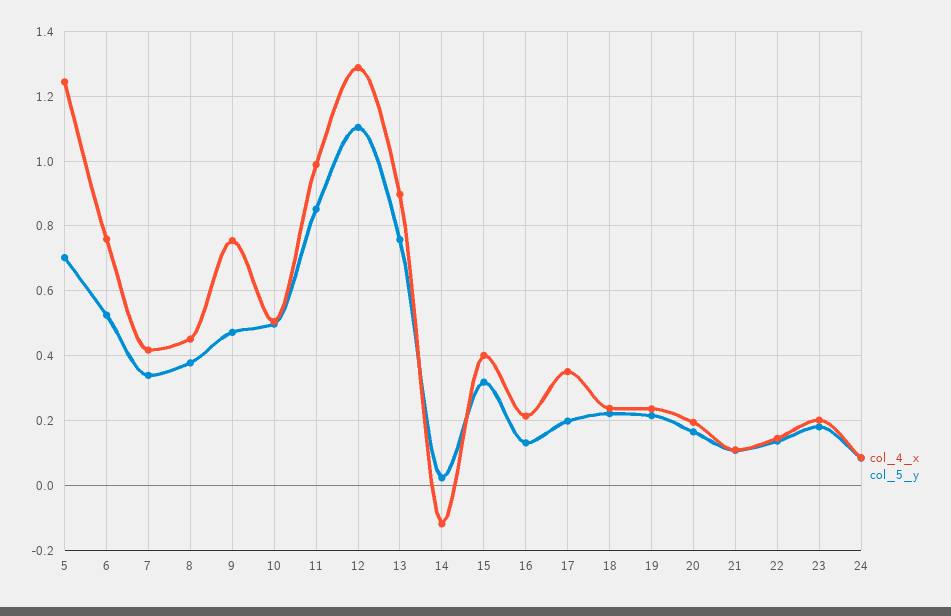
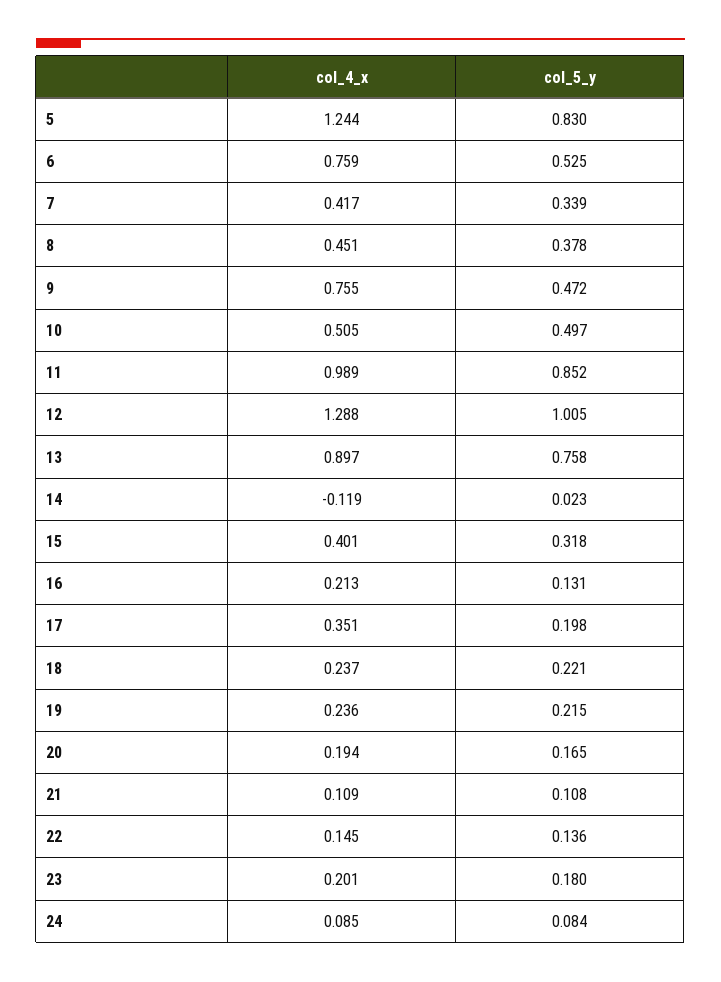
col_5_y, 5: 0.7 -> 0.83
col_5_y, 12: 1.1 -> 1.005

